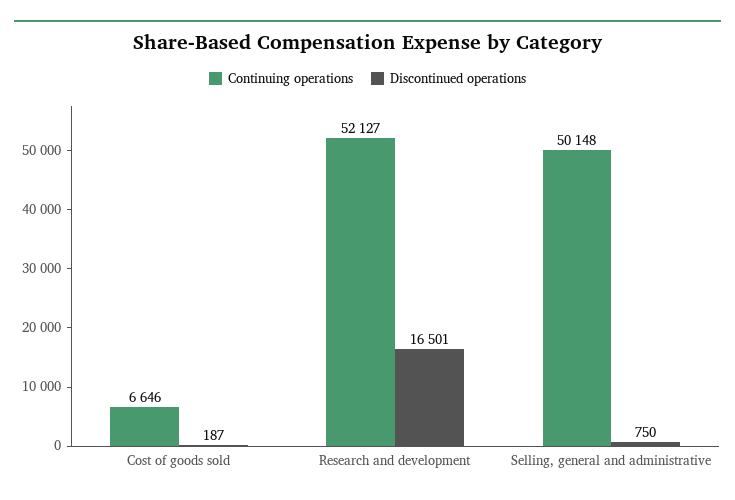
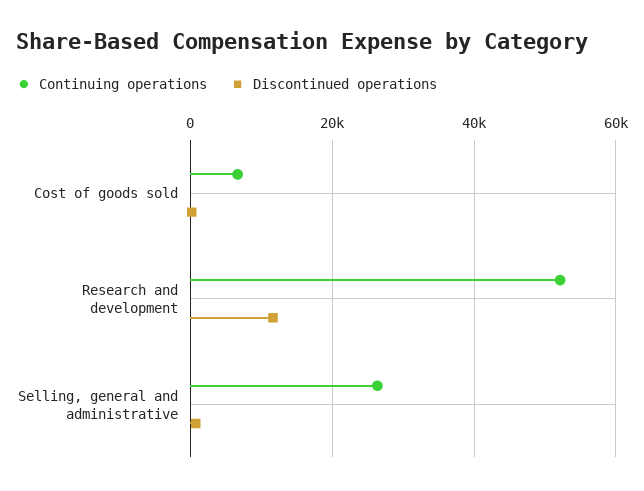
Discontinued operations, Research and development: 16501 -> 12000
Continuing operations, Selling, general and administrative: 50148 -> 26000

